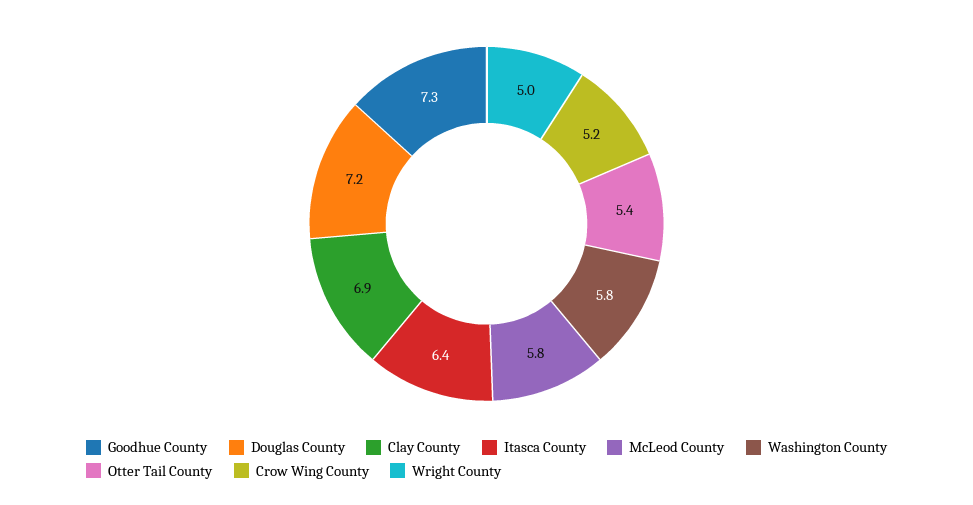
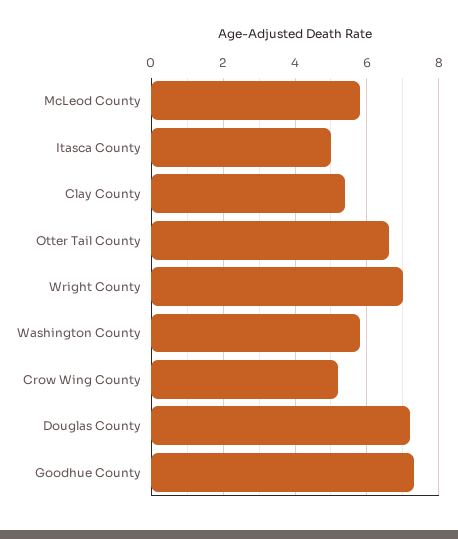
Clay County: 6.9 -> 5.5
Itasca County: 6.4 -> 5
Otter Tail County: 5.4 -> 6.5
Wright County: 5 -> 7

